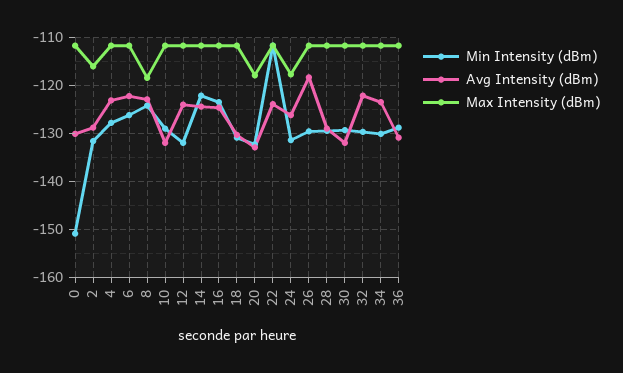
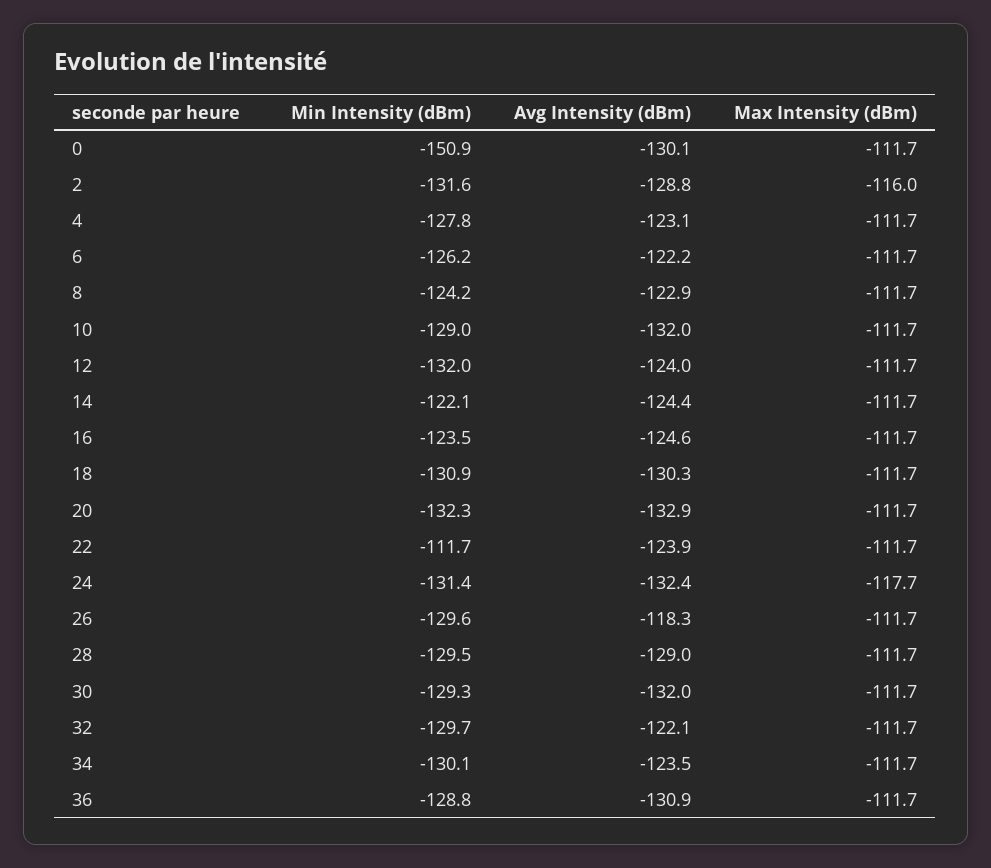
Max Intensity (dBm), 8: -118 -> -111.7
Max Intensity (dBm), 20: -118 -> -111.7
Avg Intensity (dBm), 24: -126 -> -132.4

